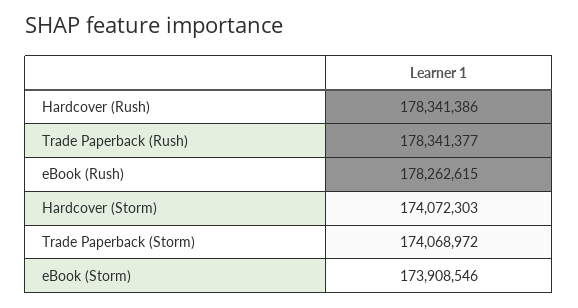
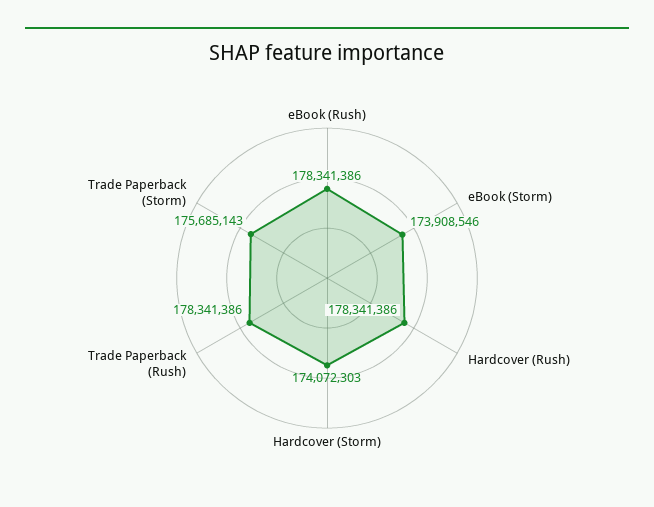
Trade Paperback (Rush): 178341377 -> 178341386
eBook (Rush): 178262615 -> 178341386
Trade Paperback (Storm): 174068972 -> 175685143

